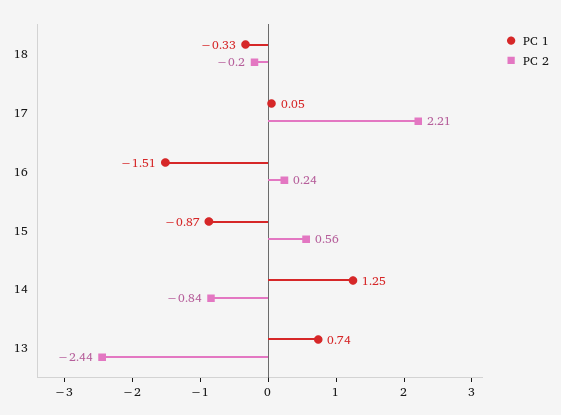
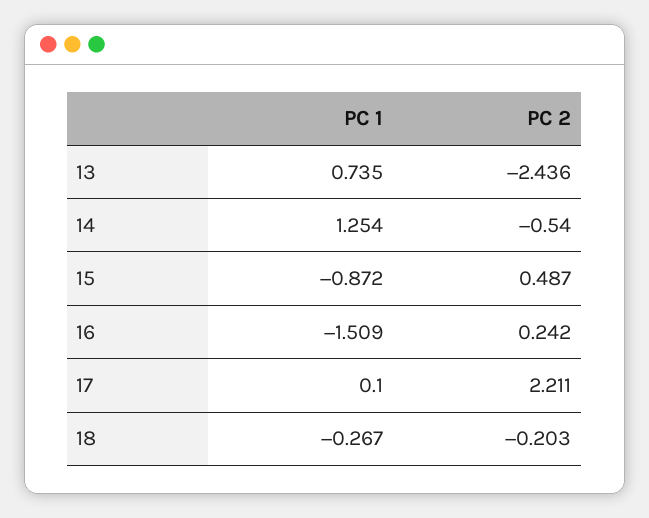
PC 1, 18: -0.33 -> -0.267
PC 1, 17: 0.05 -> 0.1
PC 2, 15: 0.56 -> 0.487
PC 2, 14: -0.84 -> -0.54

